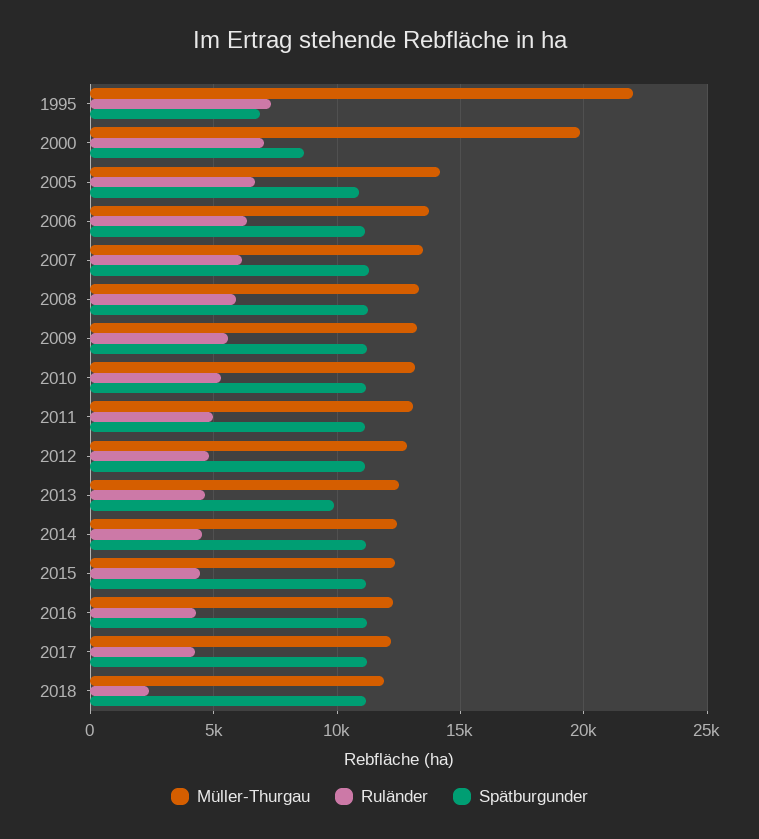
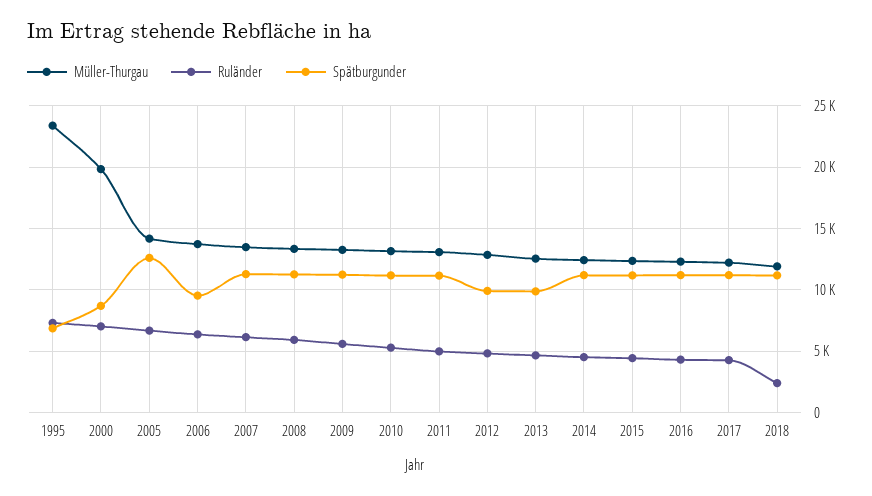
Müller-Thurgau, 1995: 22000 -> 23500
Spätburgunder, 2005: 11000 -> 12500
Spätburgunder, 2006: 11000 -> 9500
Spätburgunder, 2012: 11000 -> 10000

